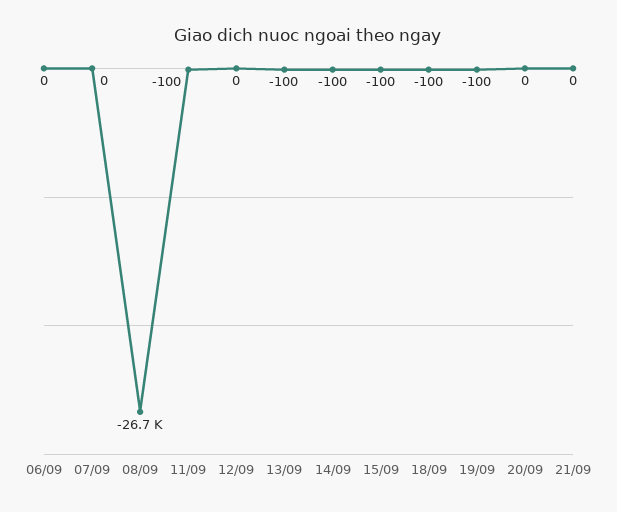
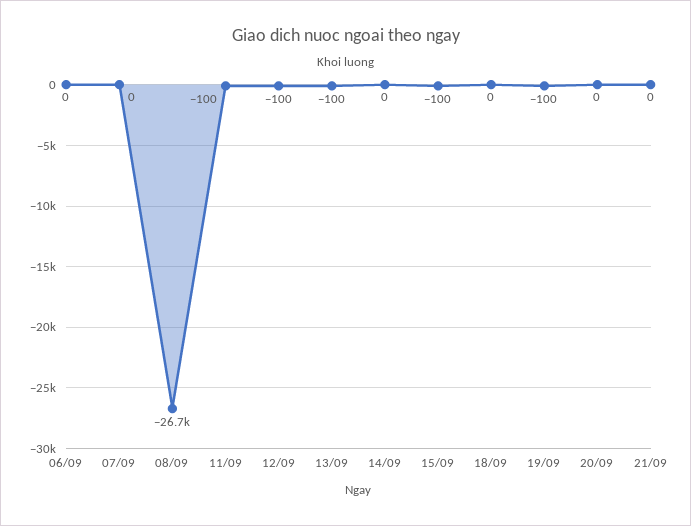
12/09: 0 -> -100
14/09: -100 -> 0
18/09: -100 -> 0

